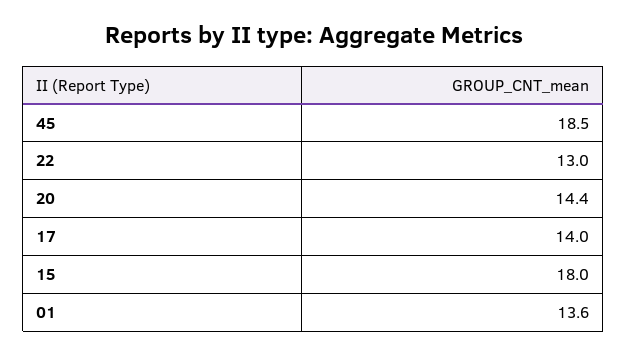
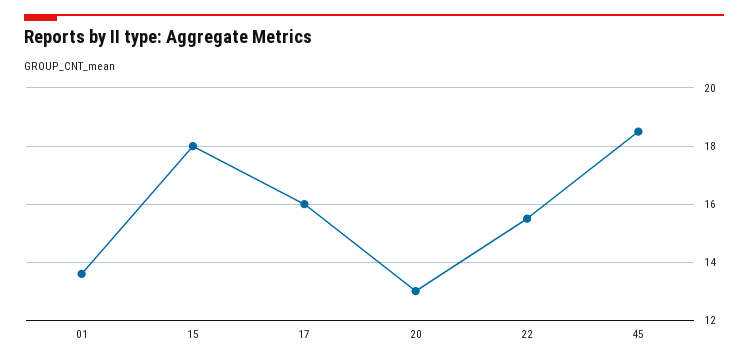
22: 13 -> 15.5
20: 14.4 -> 13
17: 14 -> 16

